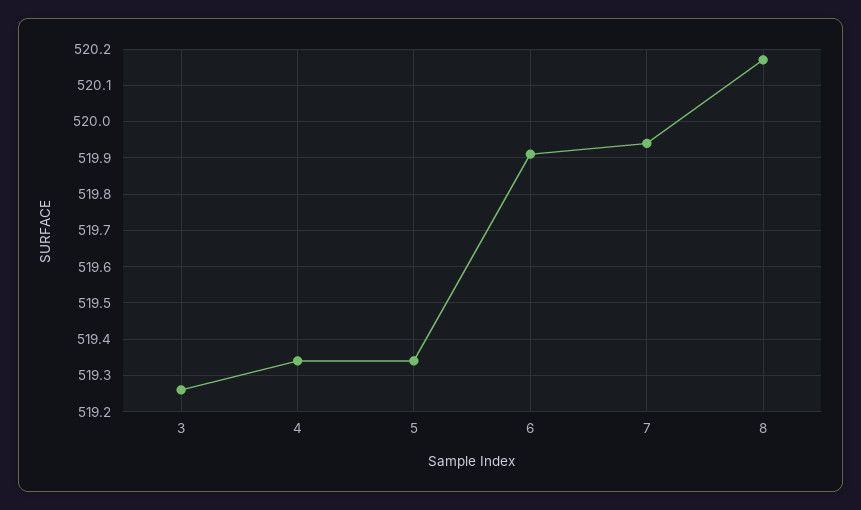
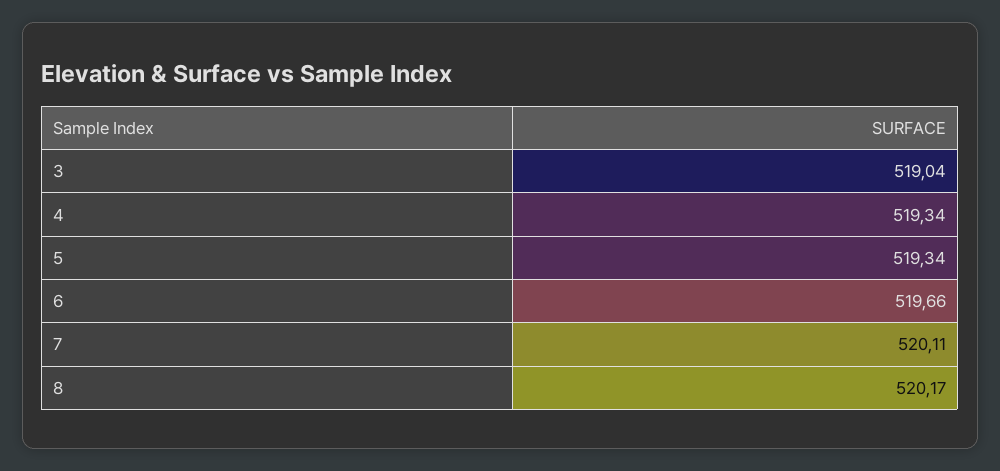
3: 519.25 -> 519.04
6: 519.9 -> 519.66
7: 519.95 -> 520.11

